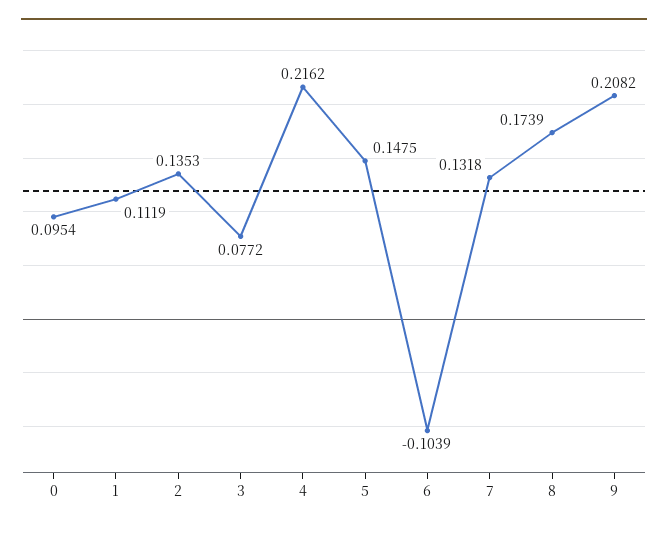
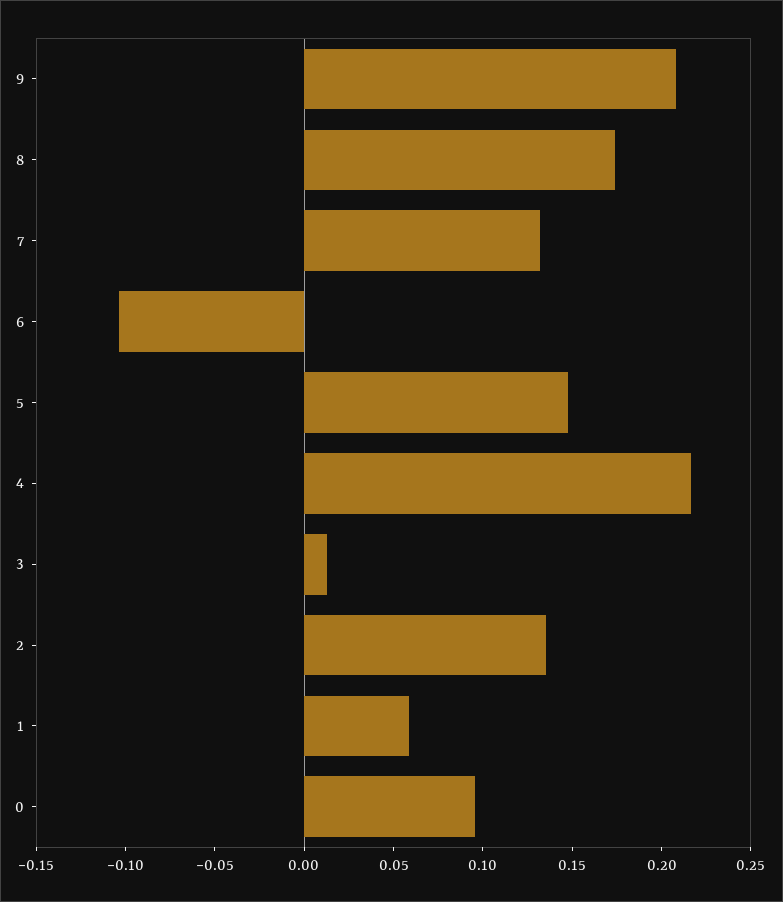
1: 0.1119 -> 0.06
3: 0.0772 -> 0.01

